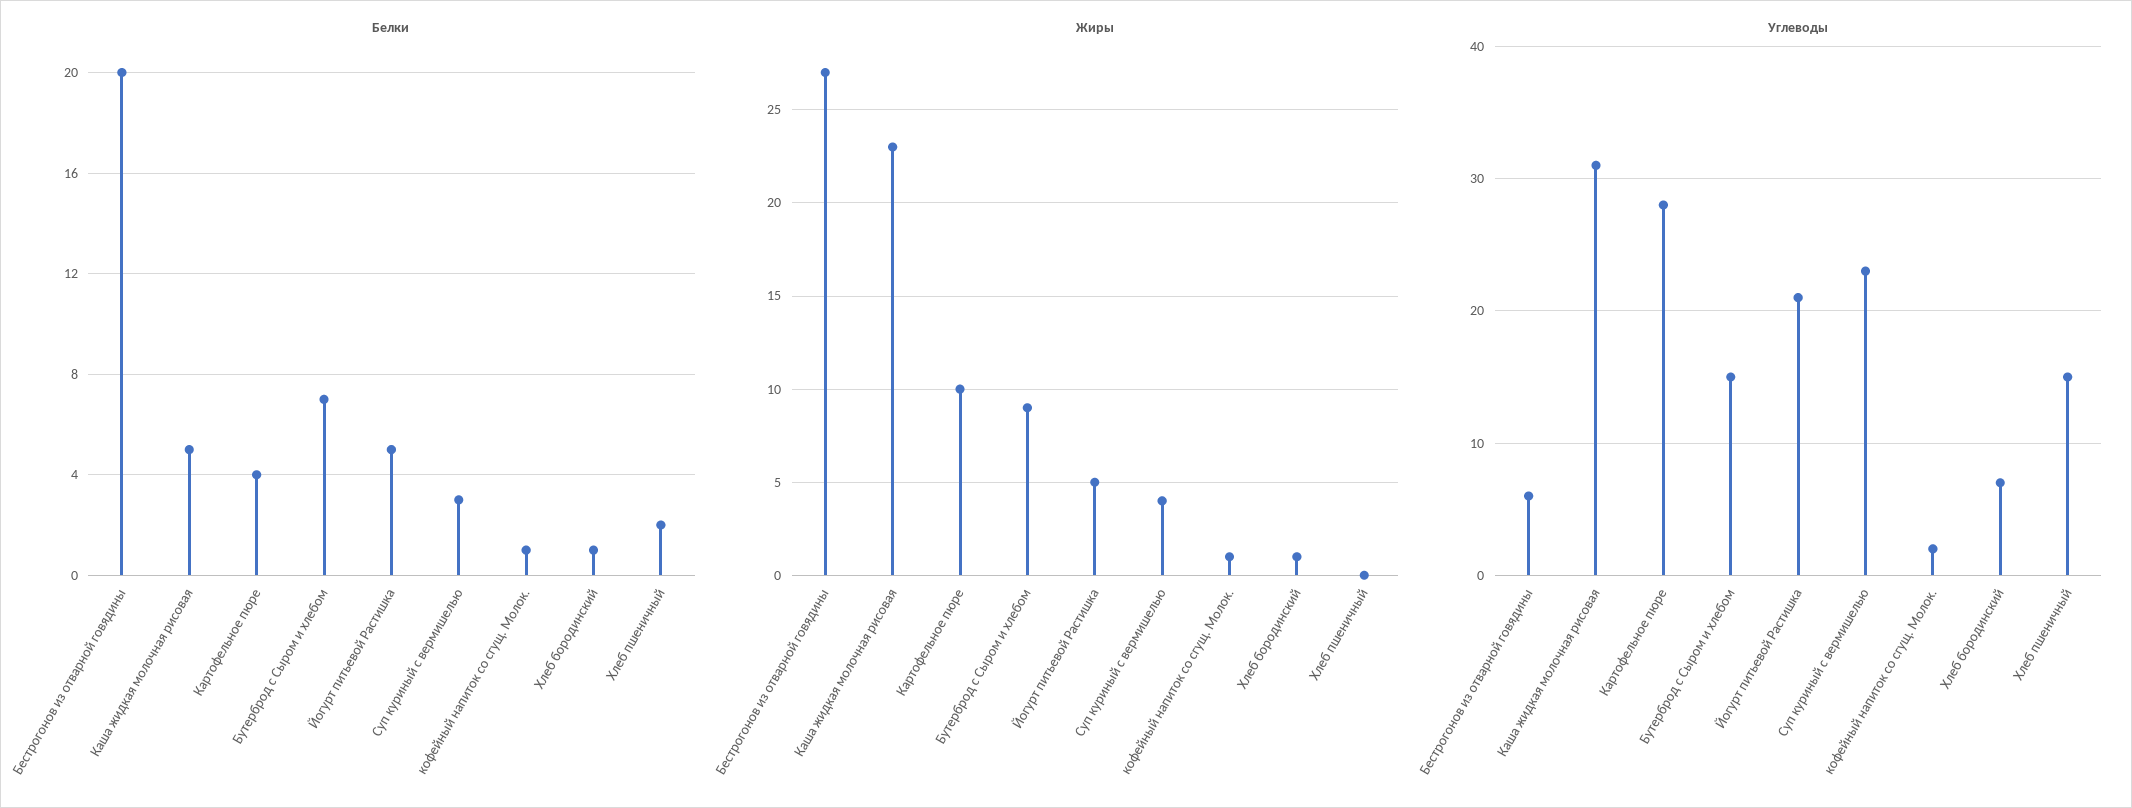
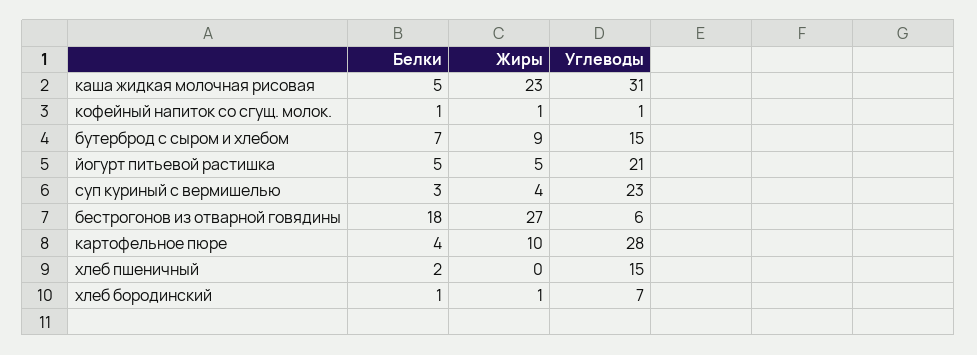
Белки, Бестрогонов из отварной говядины: 20 -> 18
Углеводы, кофейный напиток со сгущ. Молок.: 2 -> 1

